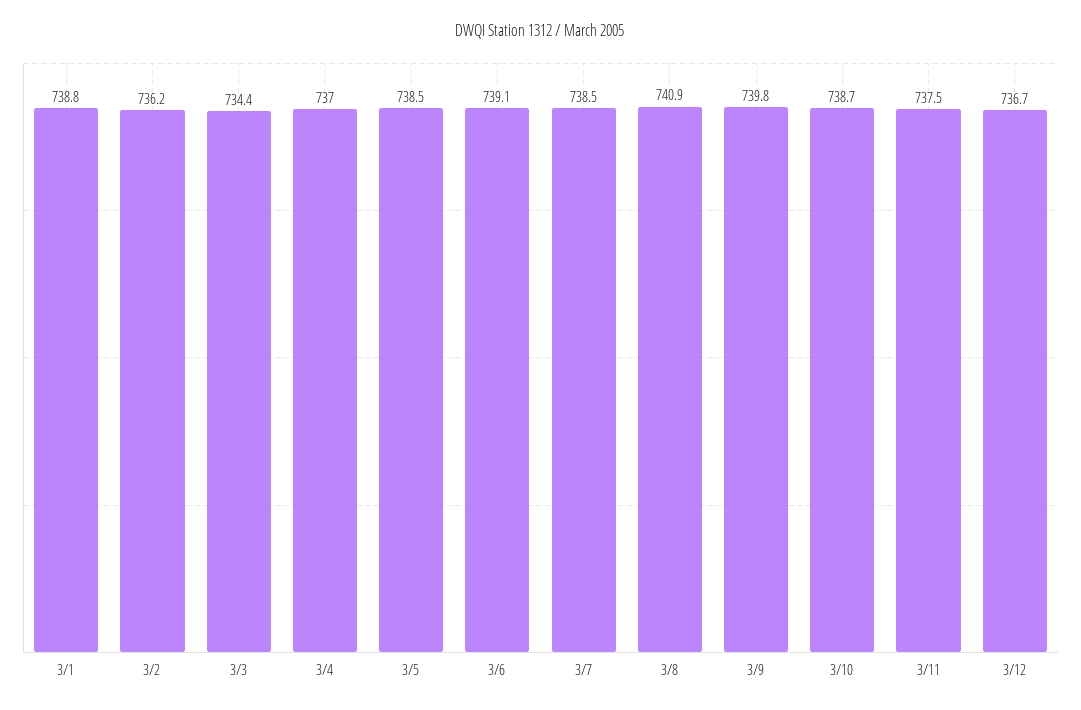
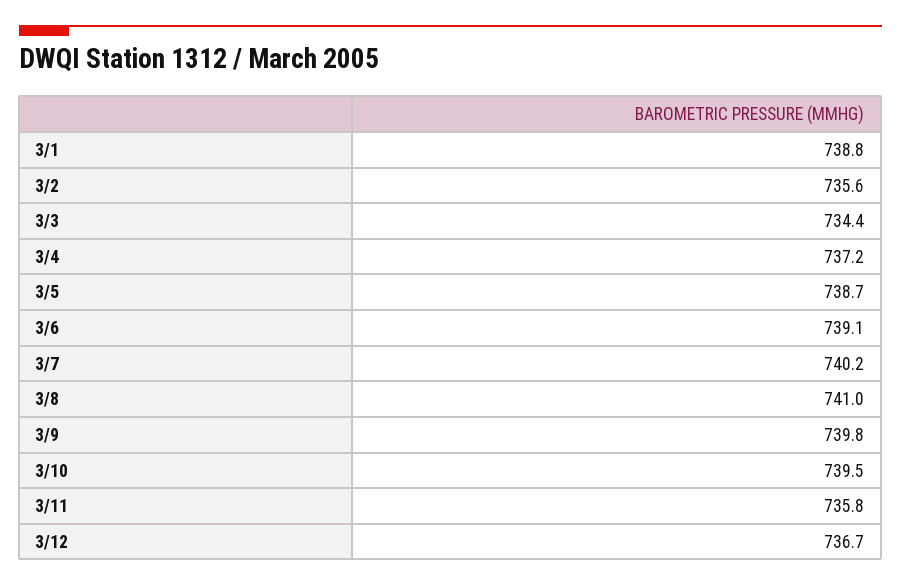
3/2: 736.2 -> 735.6
3/4: 737 -> 737.2
3/5: 738.5 -> 738.7
3/7: 738.5 -> 740.2
3/8: 740.9 -> 741
3/10: 738.7 -> 739.5
3/11: 737.5 -> 735.8

